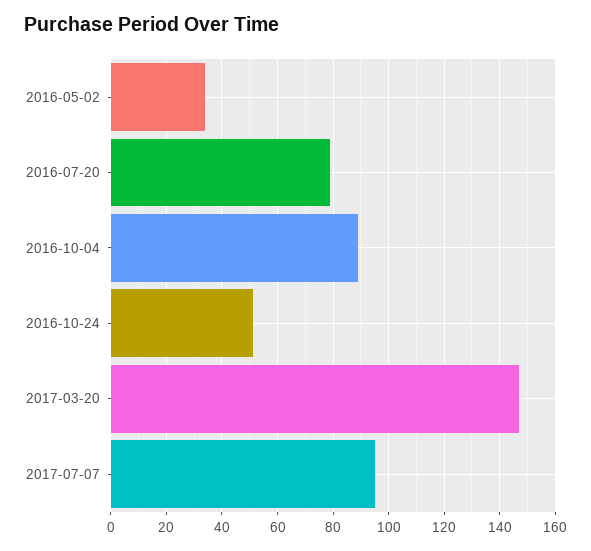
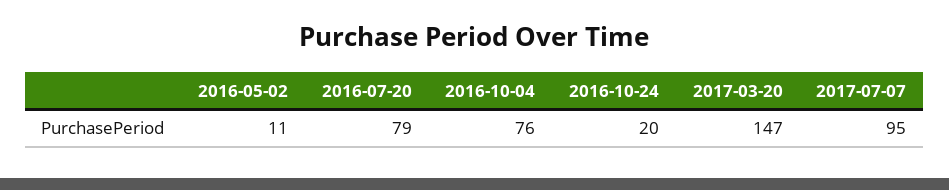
2016-05-02: 35 -> 11
2016-10-04: 90 -> 76
2016-10-24: 50 -> 20

